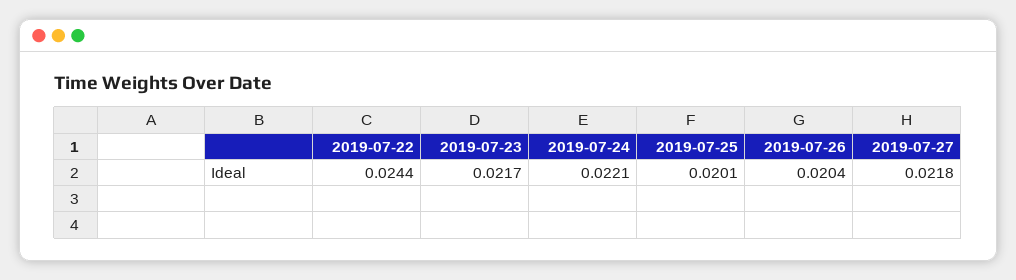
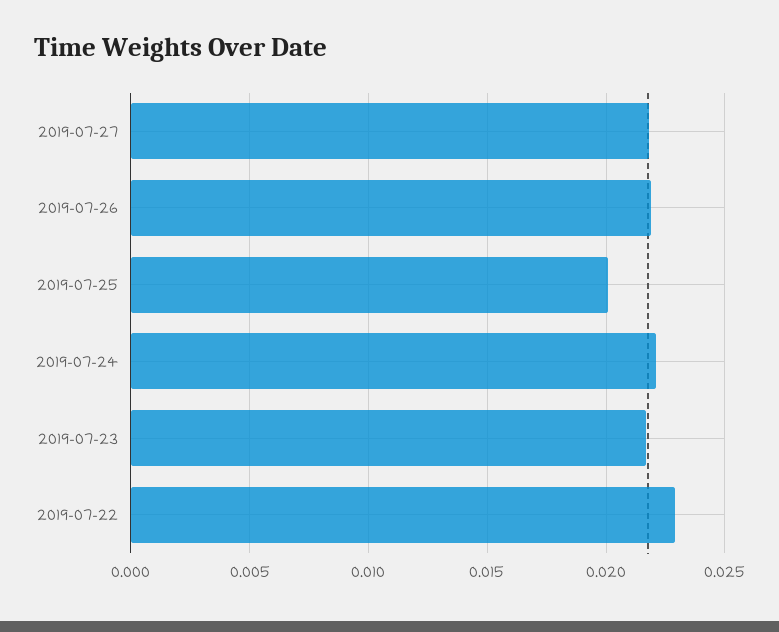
2019-07-22: 0.0244 -> 0.023
2019-07-26: 0.0204 -> 0.022

